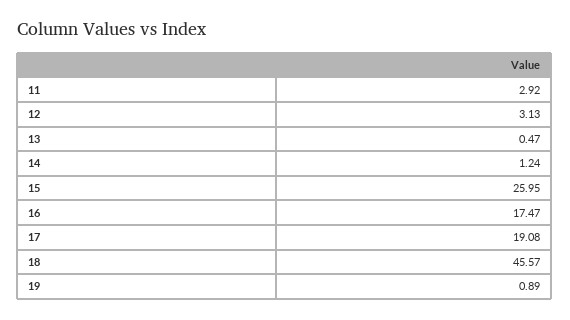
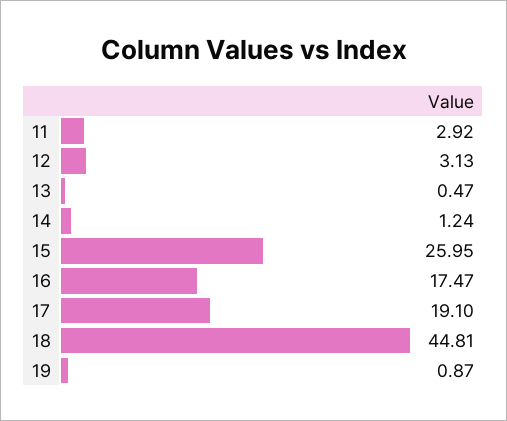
17: 19.08 -> 19.1
18: 45.57 -> 44.81
19: 0.89 -> 0.87

